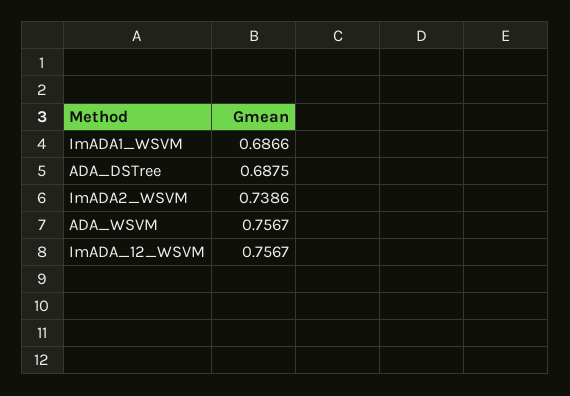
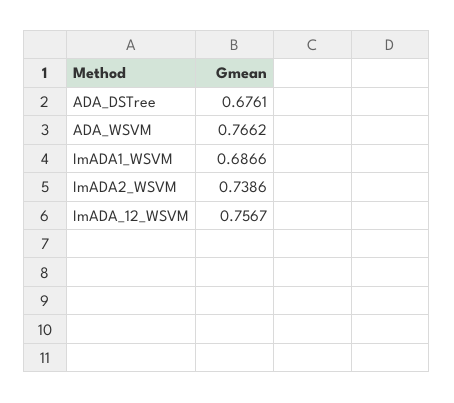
ADA_DSTree: 0.6875 -> 0.6761
ADA_WSVM: 0.7567 -> 0.7662

